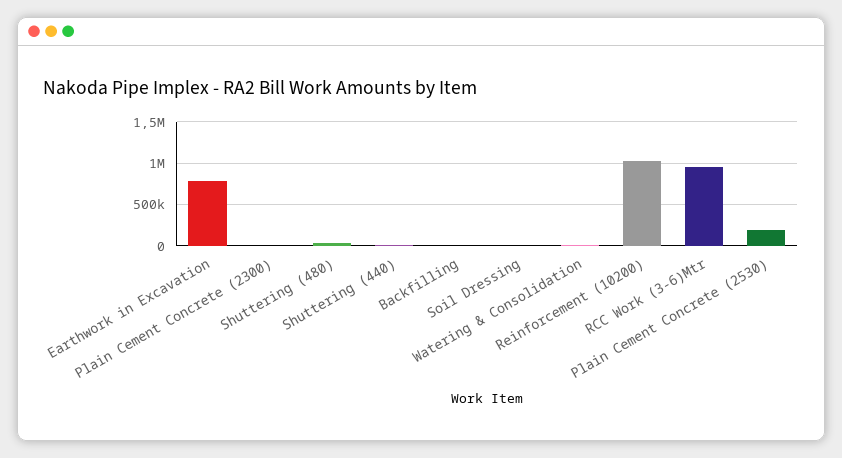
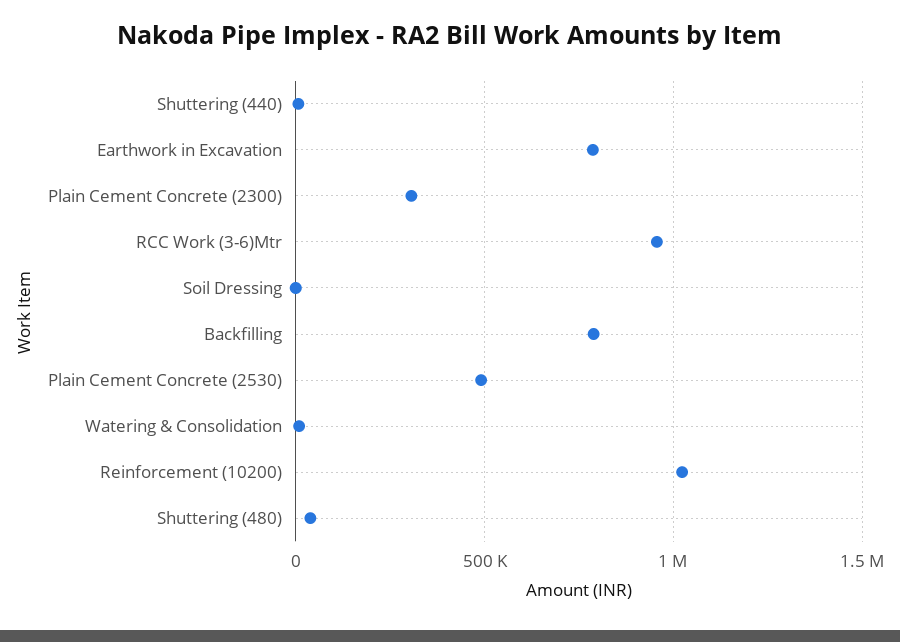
Plain Cement Concrete (2300): 0 -> 300000
Backfilling: 0 -> 800000
Plain Cement Concrete (2530): 200000 -> 500000

